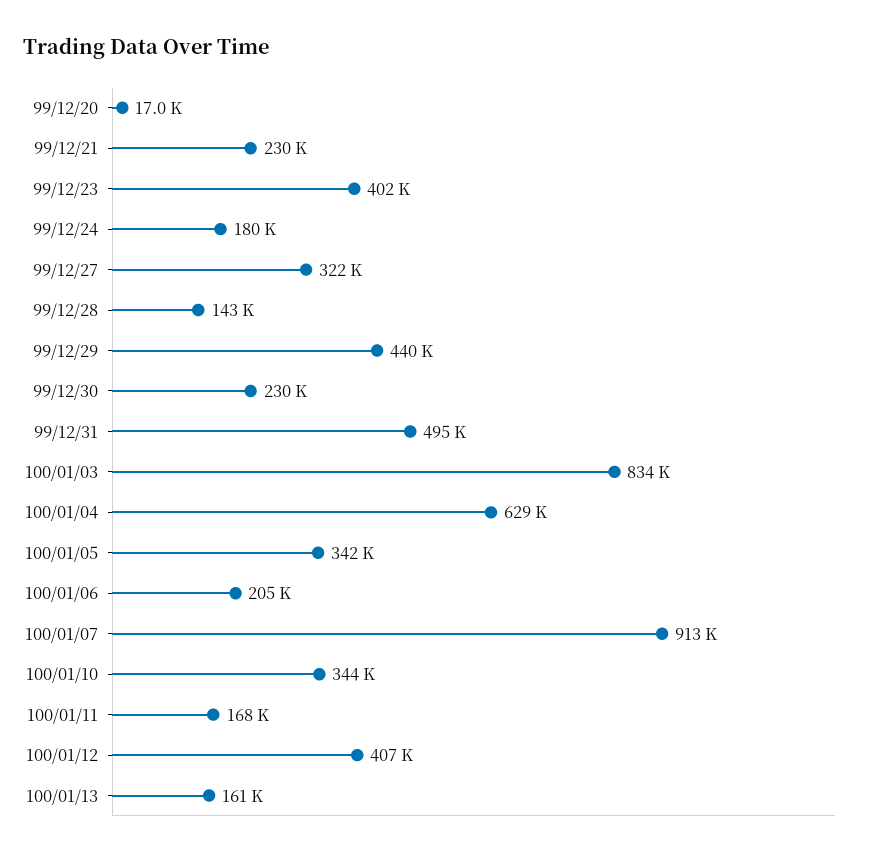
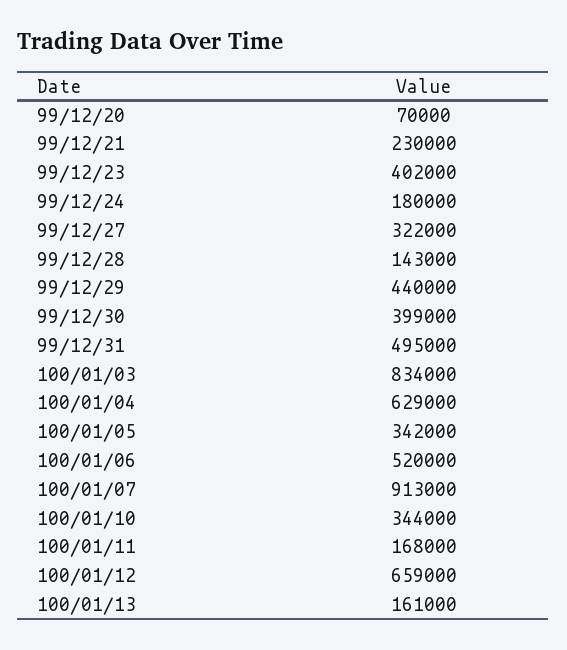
99/12/20: 17000 -> 70000
99/12/30: 230000 -> 399000
100/01/06: 205000 -> 520000
100/01/12: 407000 -> 659000

